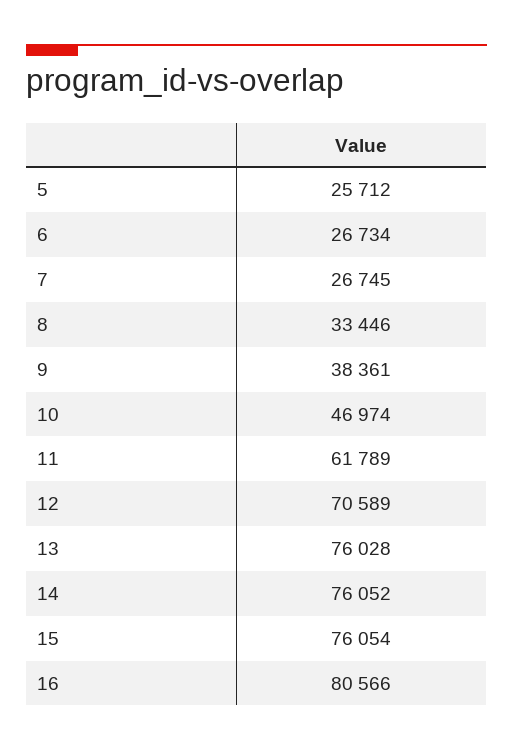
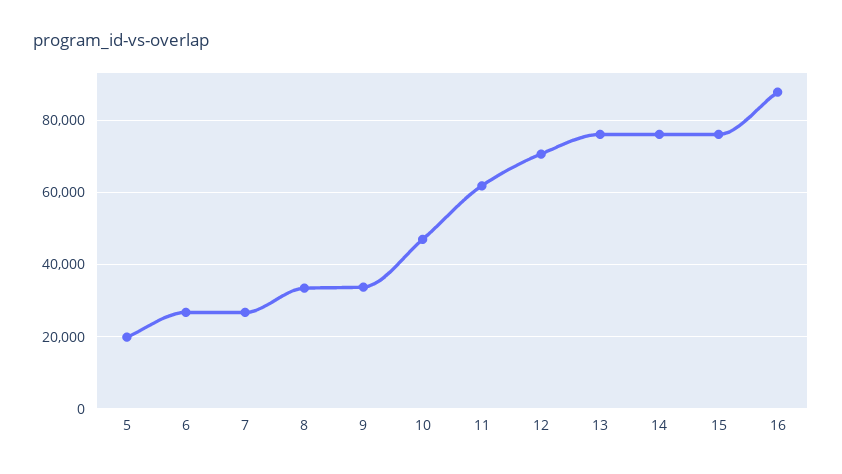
5: 25712 -> 20000
9: 38361 -> 34000
16: 80566 -> 88000

